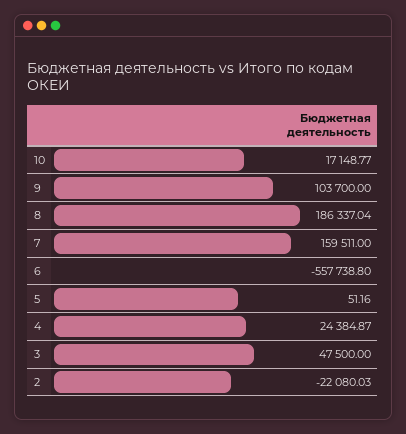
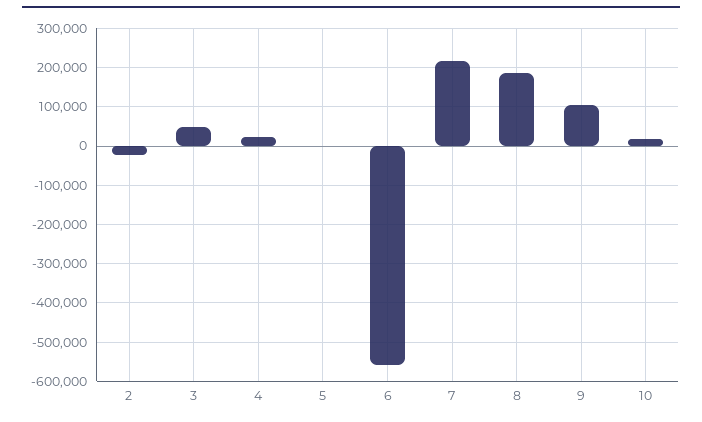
7: 159511 -> 220000

